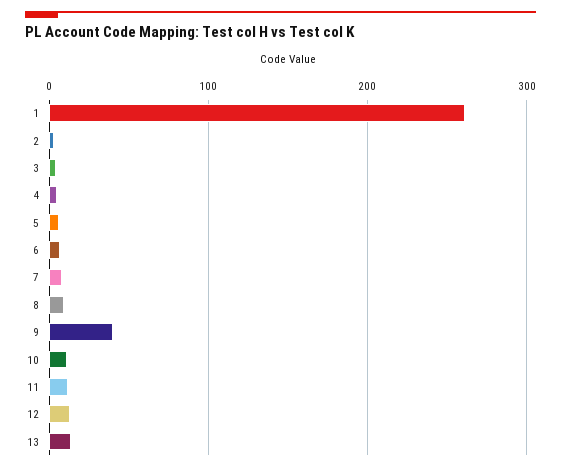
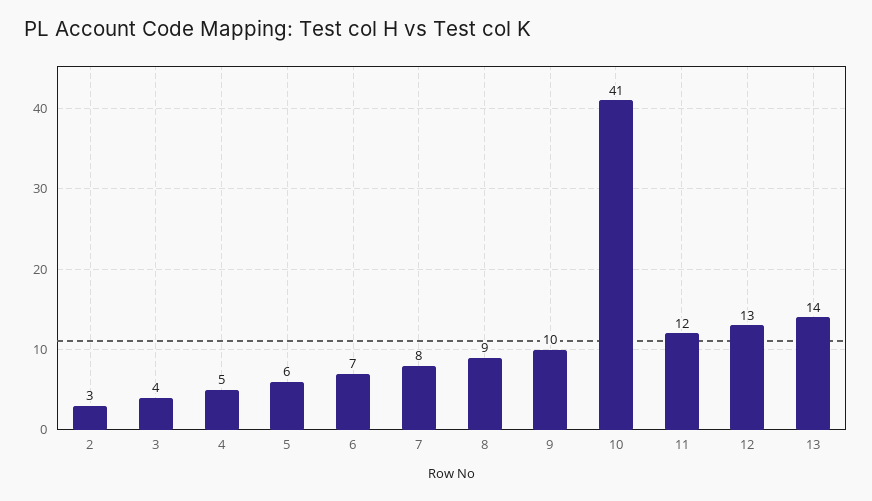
1: 260 -> none
9: 40 -> 10
10: 10 -> 41

